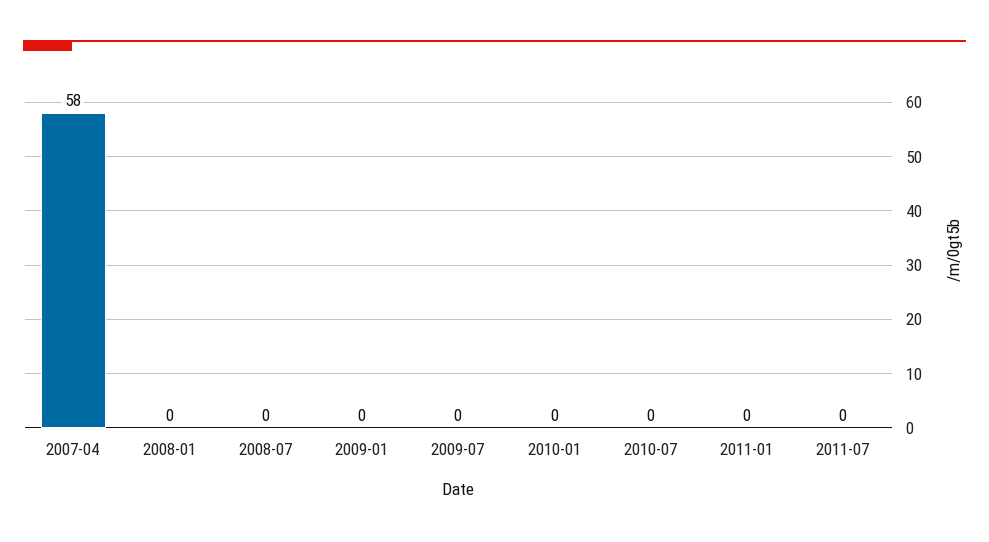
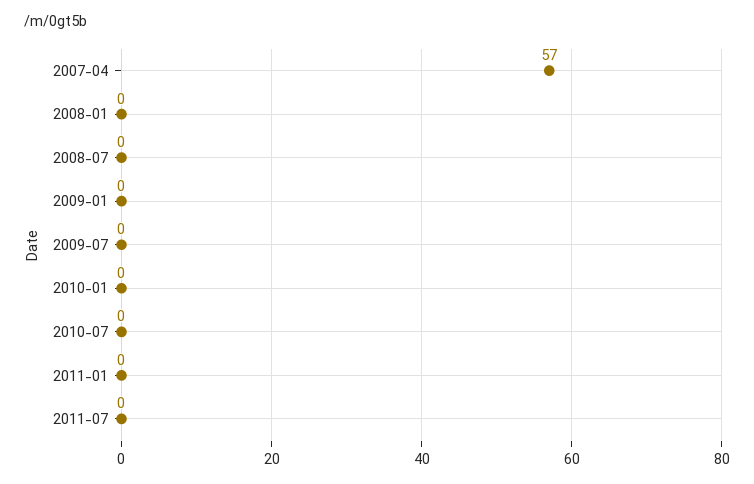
2007-04: 58 -> 57

